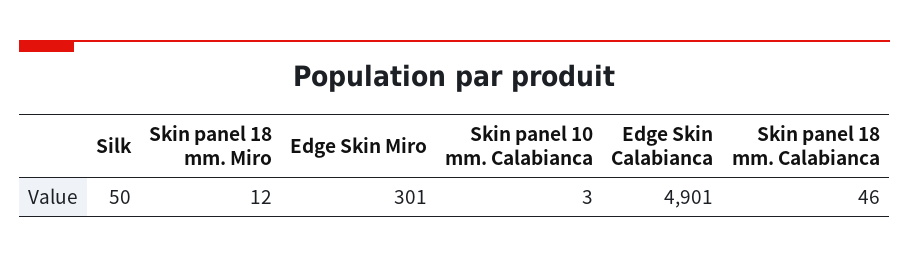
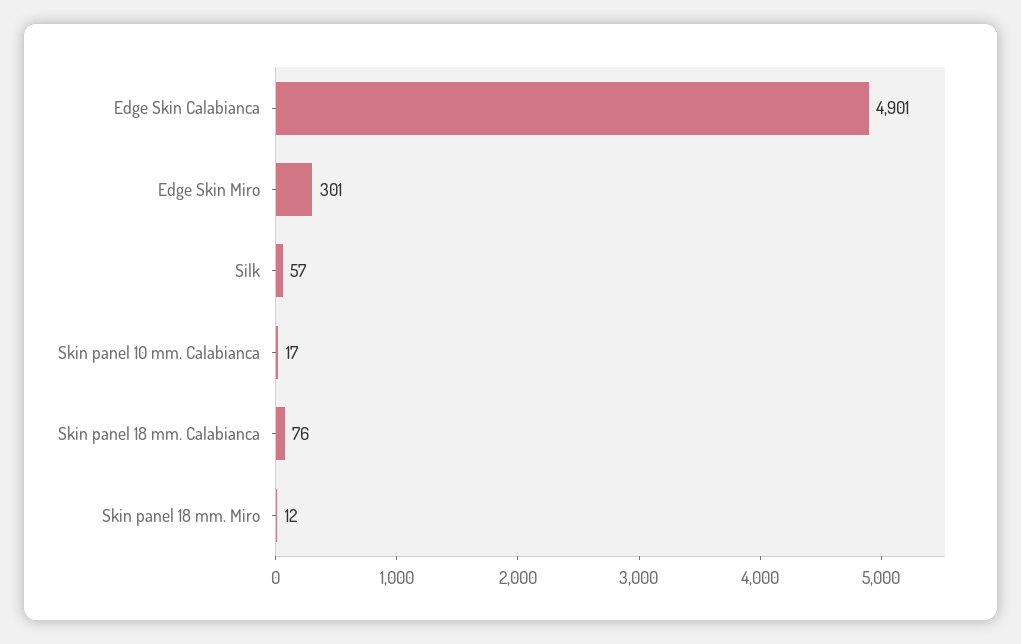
Silk: 50 -> 57
Skin panel 10 mm. Calabianca: 3 -> 17
Skin panel 18 mm. Calabianca: 46 -> 76

